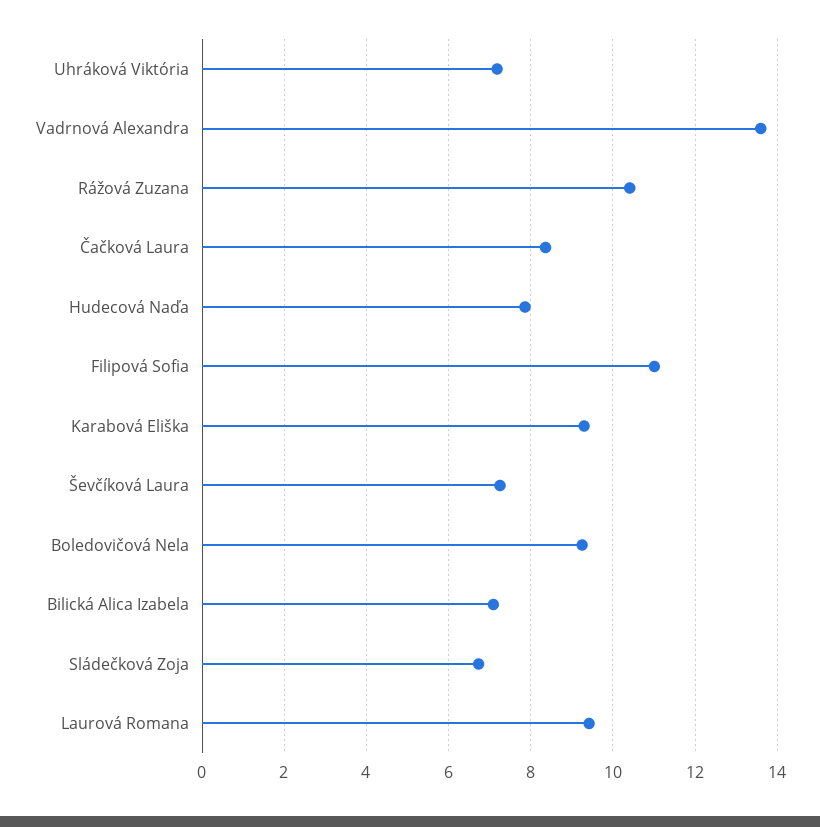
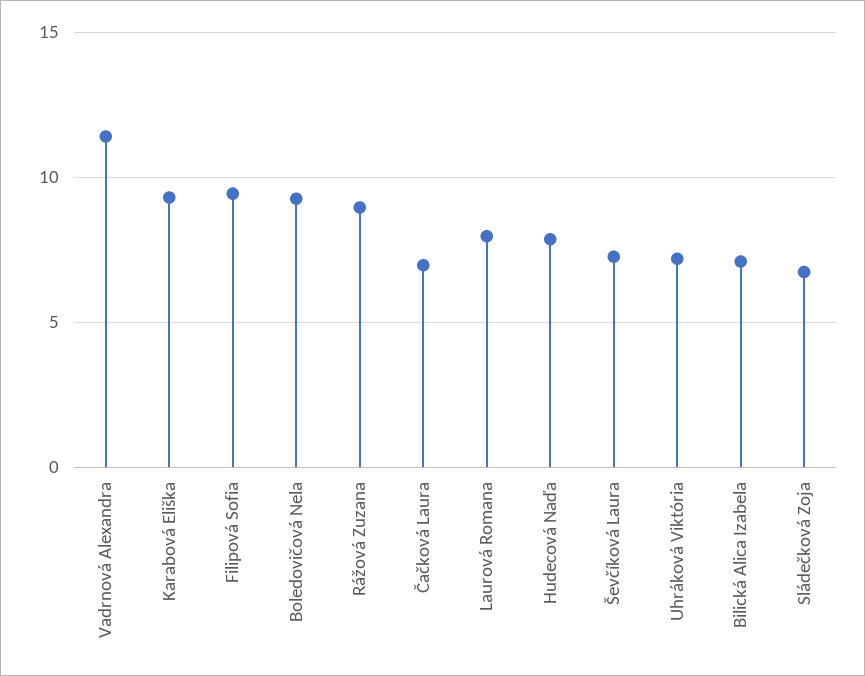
Vadrnová Alexandra: 13.6 -> 11.5
Rážová Zuzana: 10.4 -> 9
Čačková Laura: 8.4 -> 7
Filipová Sofia: 11 -> 9.5
Laurová Romana: 9.4 -> 8

